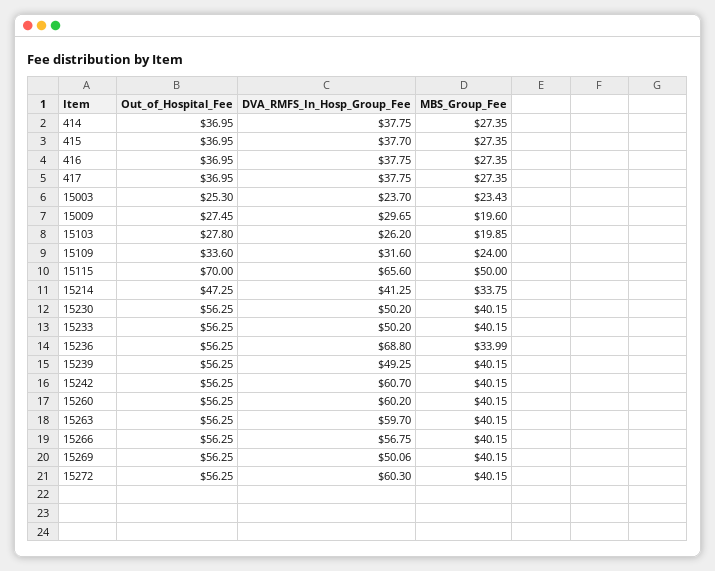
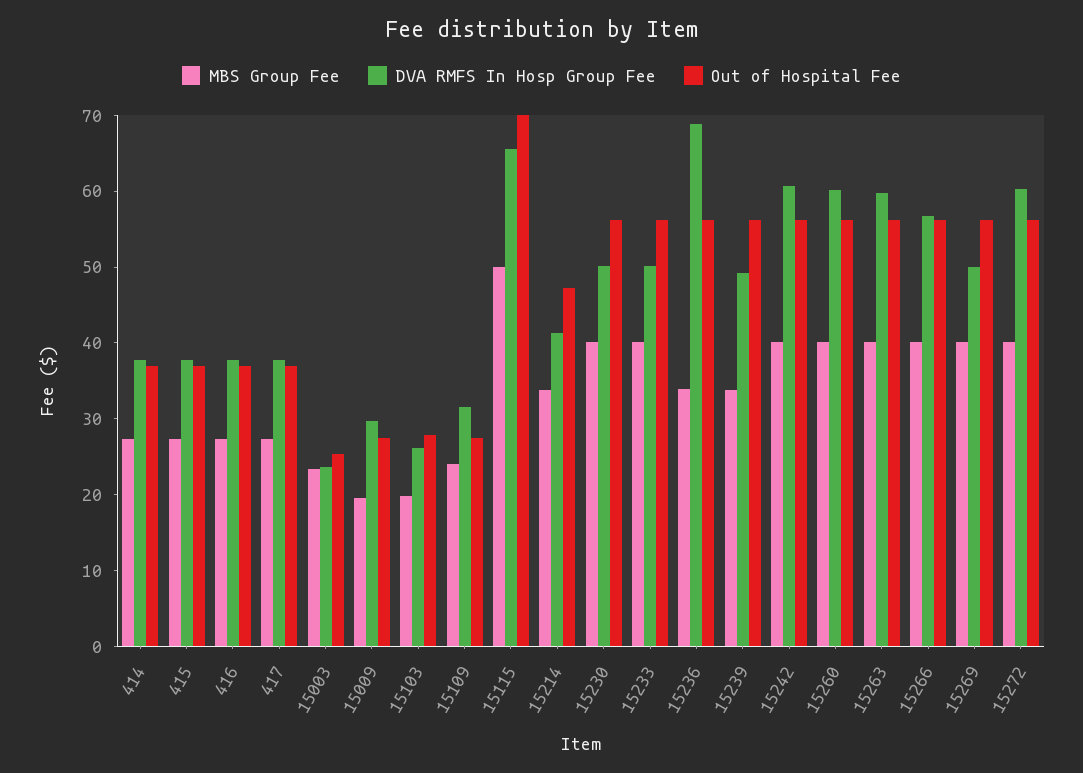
Out_of_Hospital_Fee, 15109: 33.6 -> 28
MBS_Group_Fee, 15239: 40.15 -> 34

